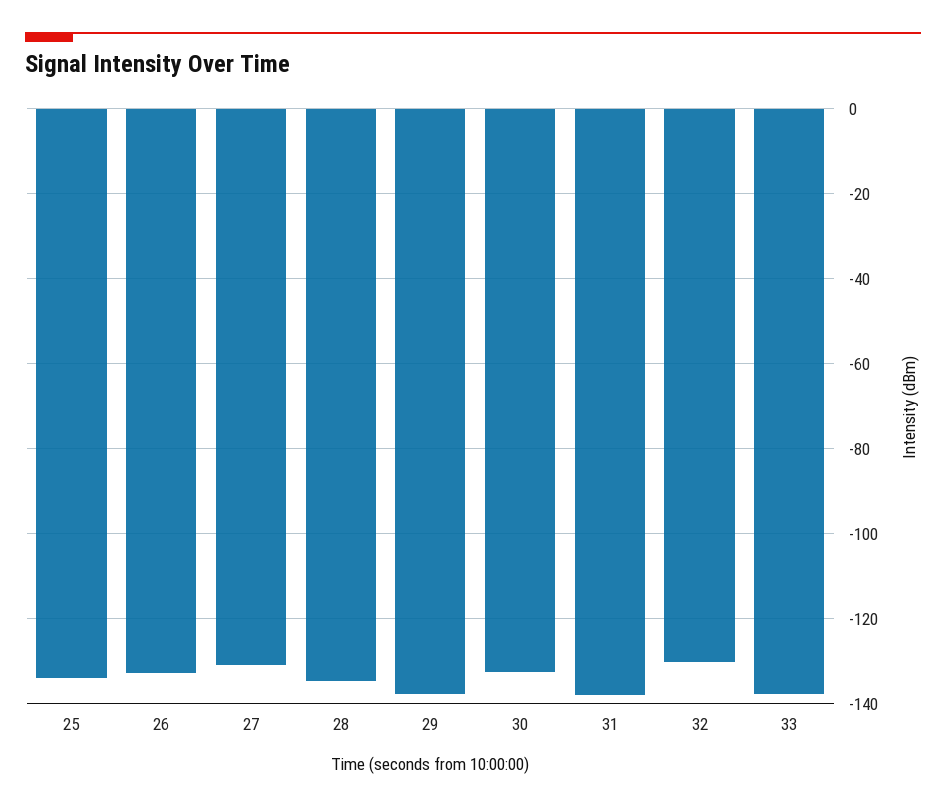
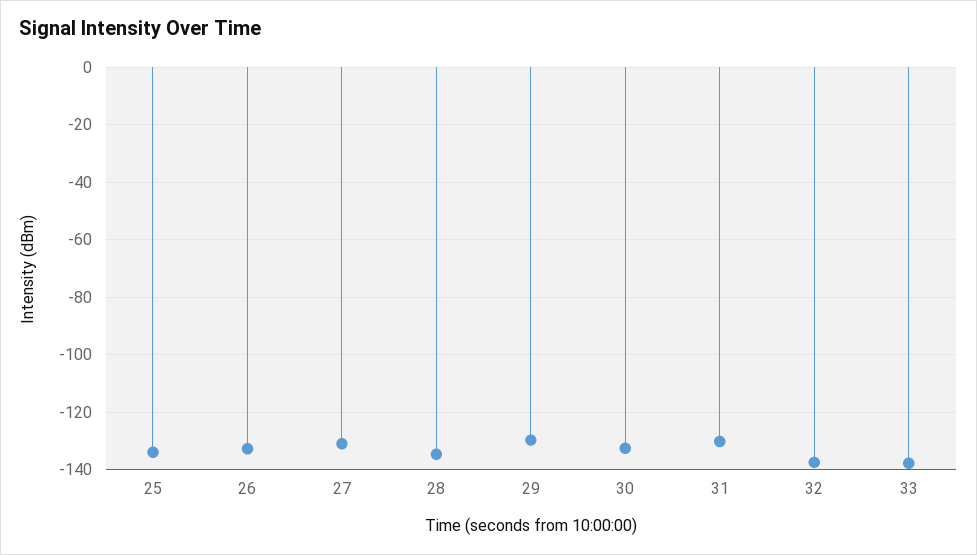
29: -138 -> -130
31: -138 -> -130
32: -130 -> -137.5

